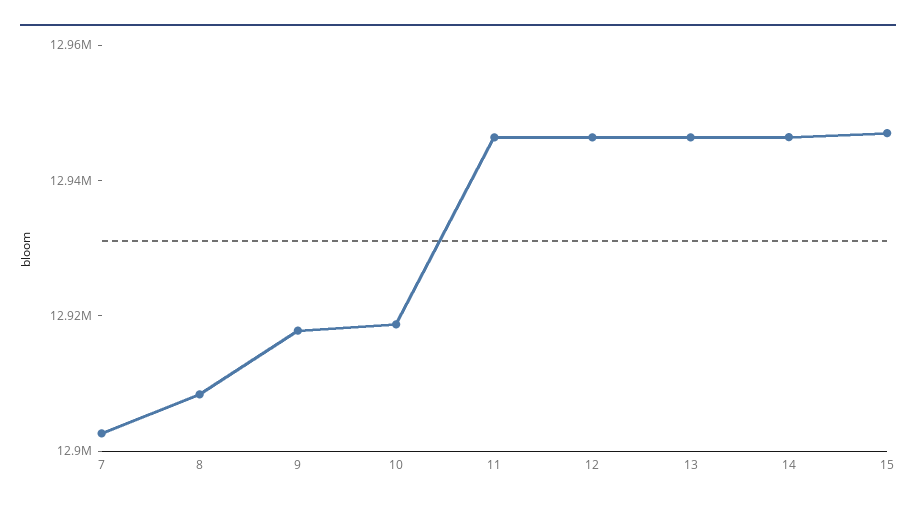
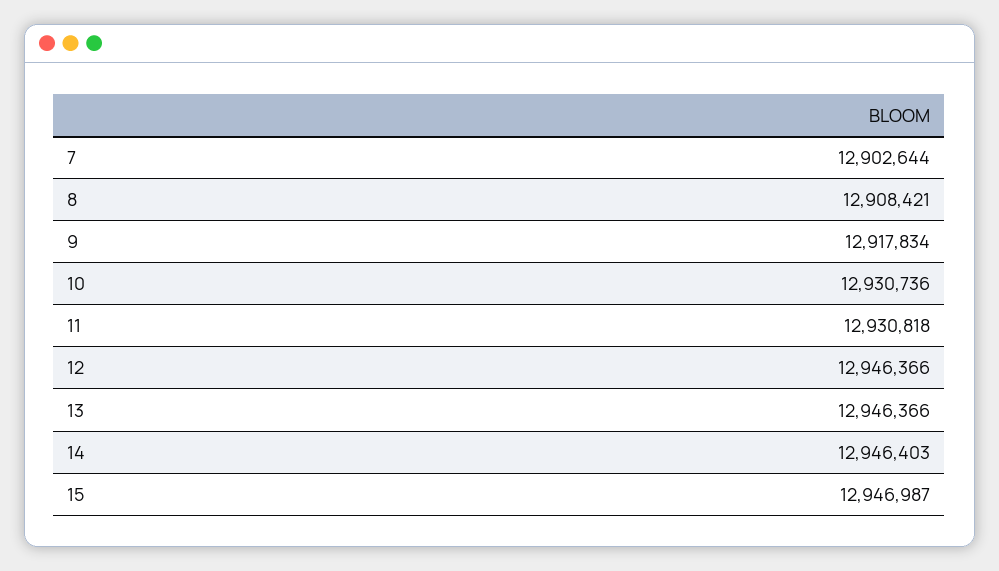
10: 12920000 -> 12930736
11: 12945000 -> 12930818

